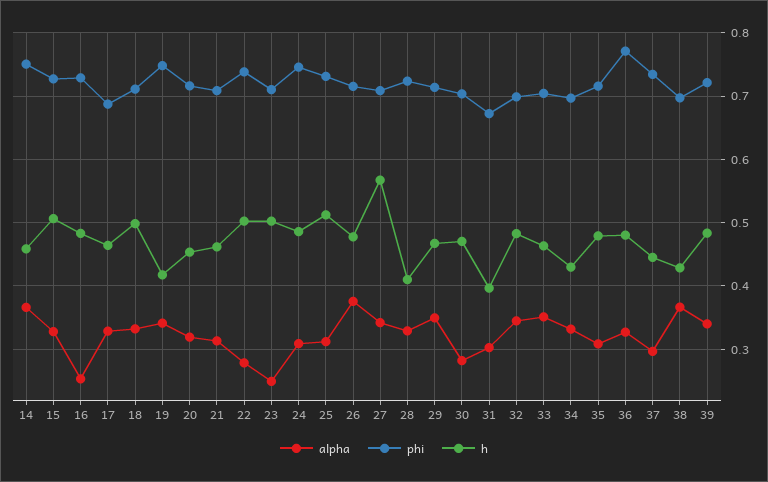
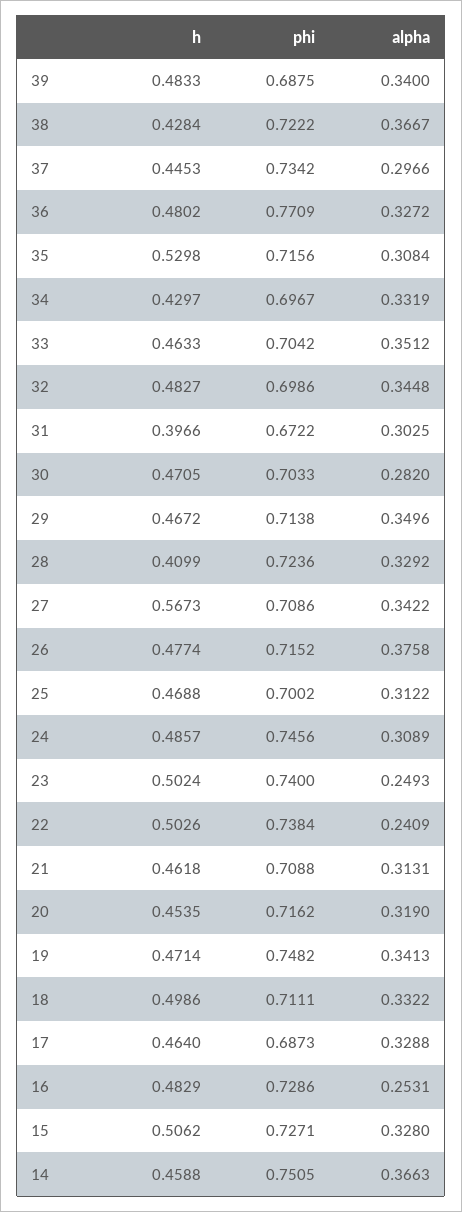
h, 19: 0.42 -> 0.4714
alpha, 22: 0.28 -> 0.2409
phi, 23: 0.71 -> 0.74
phi, 25: 0.73 -> 0.7002
h, 25: 0.51 -> 0.4688
h, 35: 0.48 -> 0.5298
phi, 38: 0.7 -> 0.7222
phi, 39: 0.72 -> 0.6875

